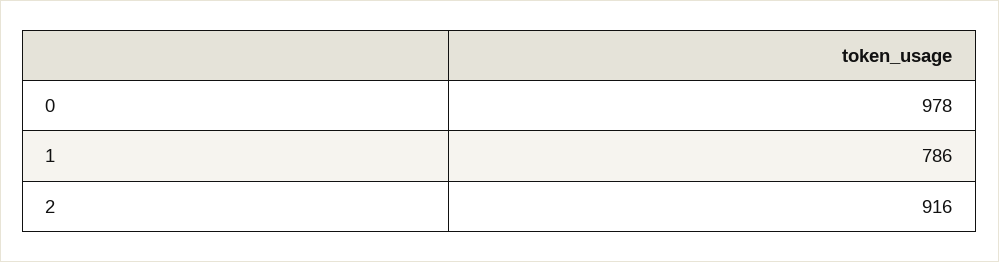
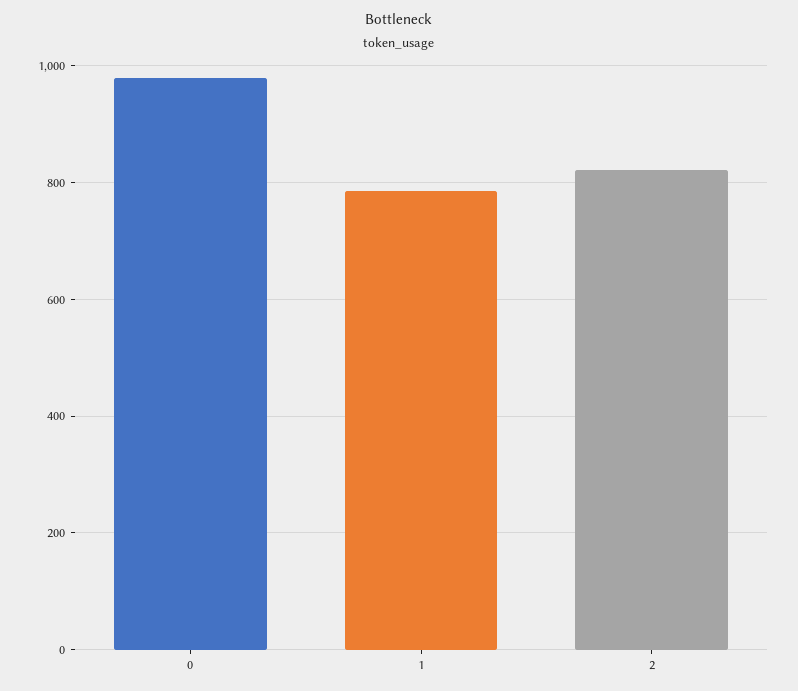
2: 916 -> 820

